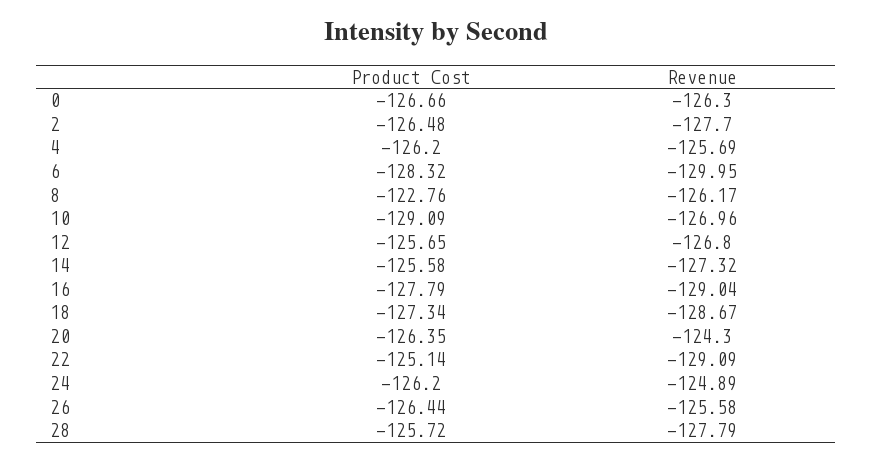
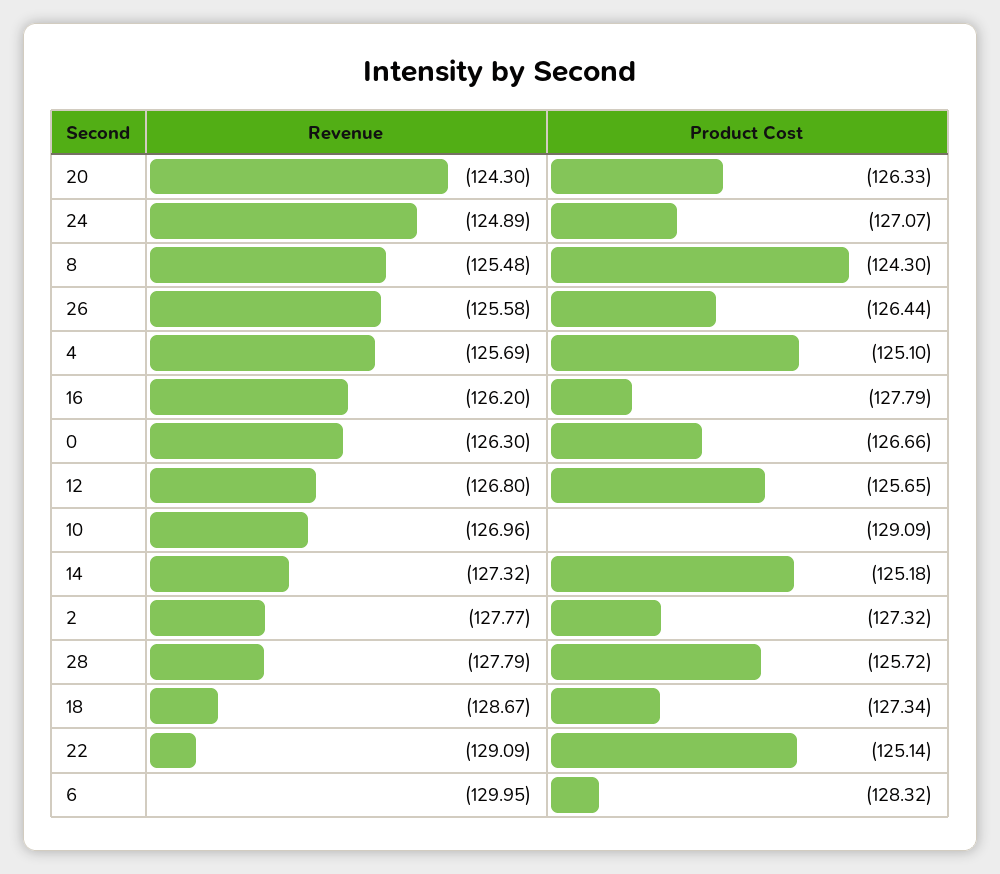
Product Cost, 2: -126.48 -> -127.32
Revenue, 2: -127.7 -> -127.77
Product Cost, 4: -126.2 -> -125.1
Product Cost, 8: -122.76 -> -124.3
Revenue, 8: -126.17 -> -125.48
Product Cost, 14: -125.58 -> -125.18
Revenue, 16: -129.04 -> -126.2
Product Cost, 20: -126.35 -> -126.33
Product Cost, 24: -126.2 -> -127.07

